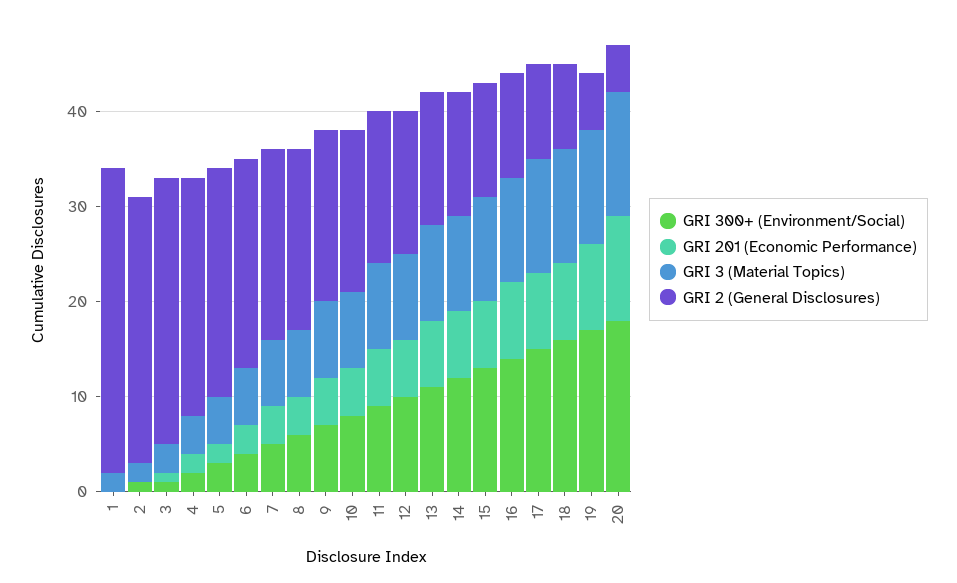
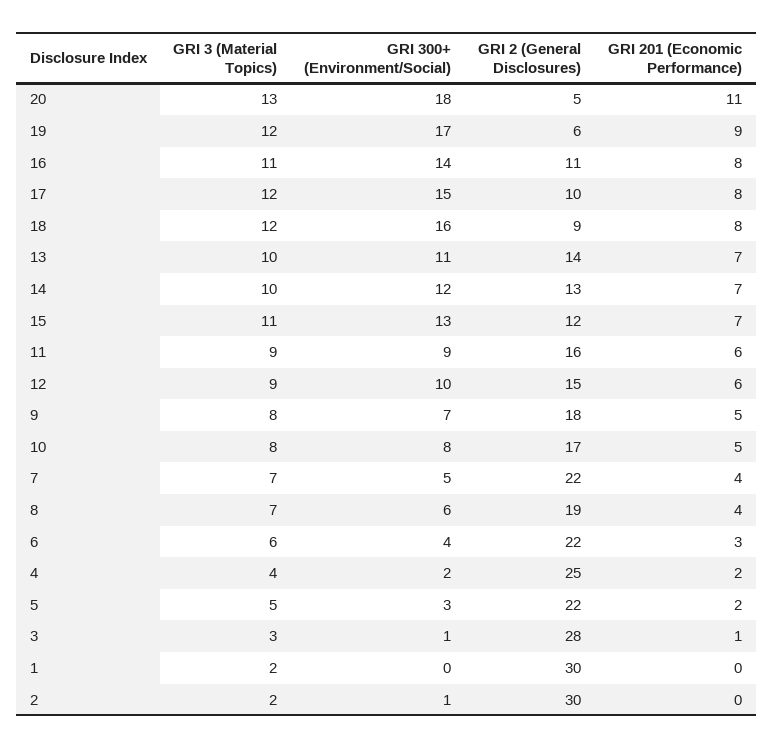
GRI 2 (General Disclosures), 1: 32 -> 30
GRI 2 (General Disclosures), 2: 28 -> 30
GRI 2 (General Disclosures), 5: 24 -> 22
GRI 2 (General Disclosures), 7: 20 -> 22

